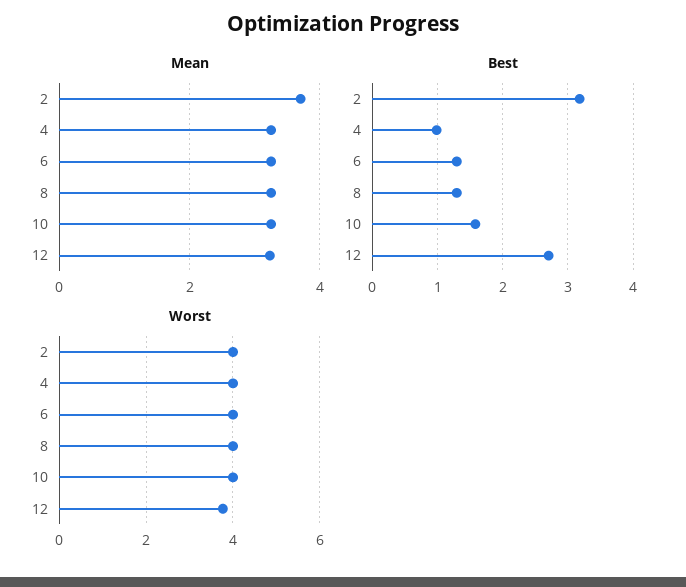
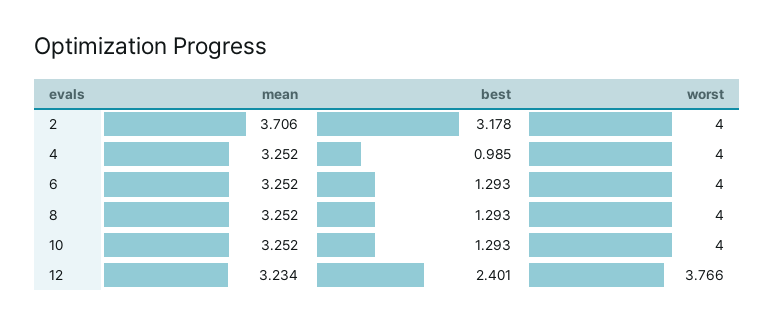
Best, 10: 1.6 -> 1.293
Best, 12: 2.7 -> 2.401

